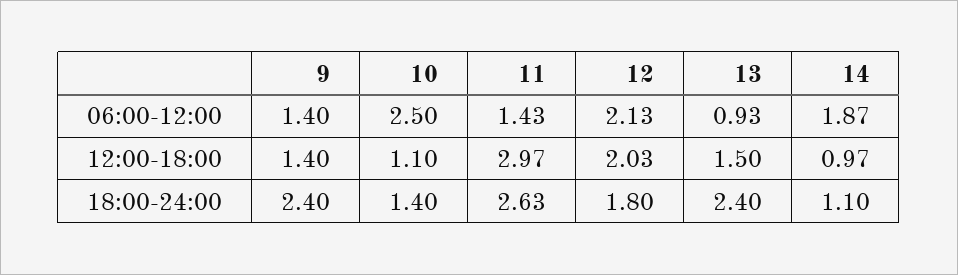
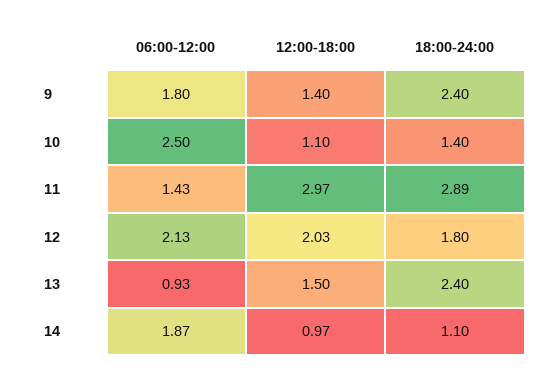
9, 06:00-12:00: 1.4 -> 1.8
11, 18:00-24:00: 2.63 -> 2.89

